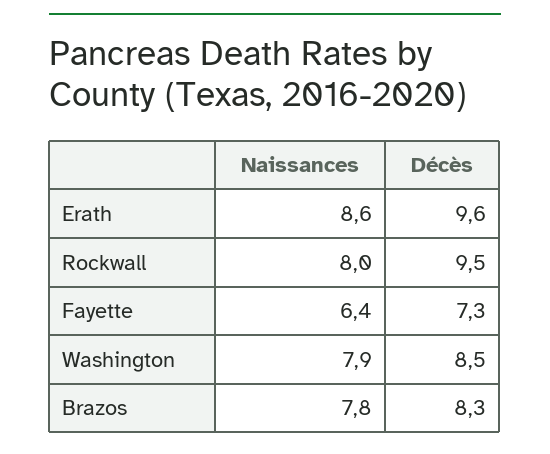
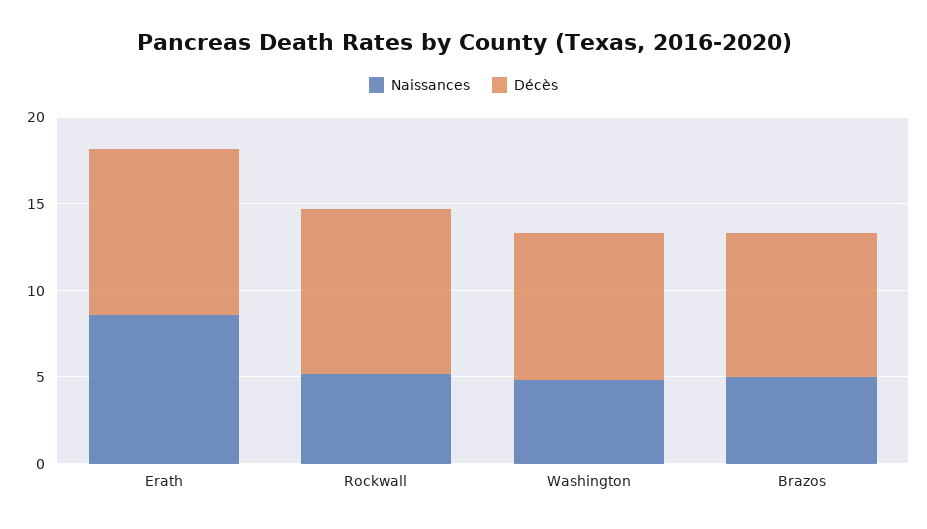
Naissances, Rockwall: 8 -> 5
Naissances, Fayette: 6.4 -> none
Décès, Fayette: 7.3 -> none
Naissances, Washington: 7.9 -> 5
Naissances, Brazos: 7.8 -> 5

